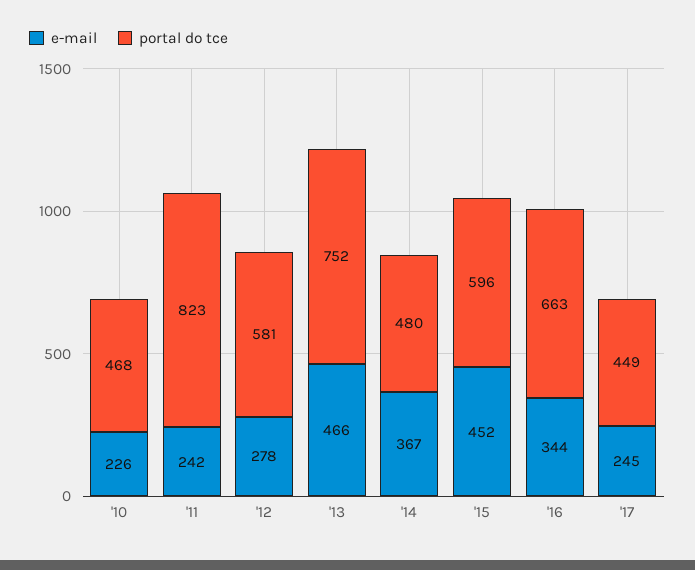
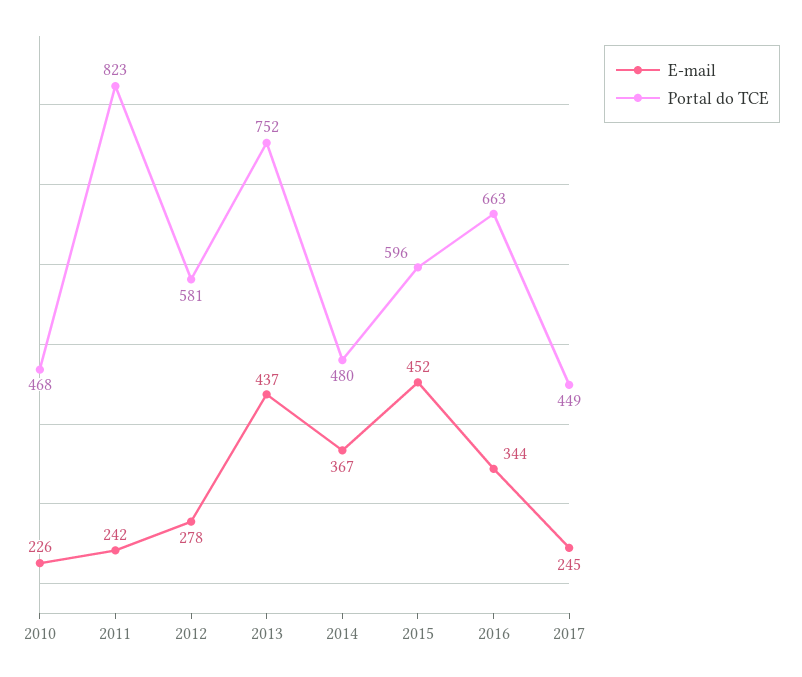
e-mail, '13: 466 -> 437

